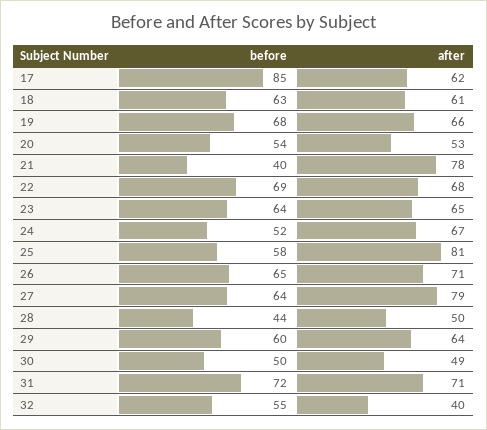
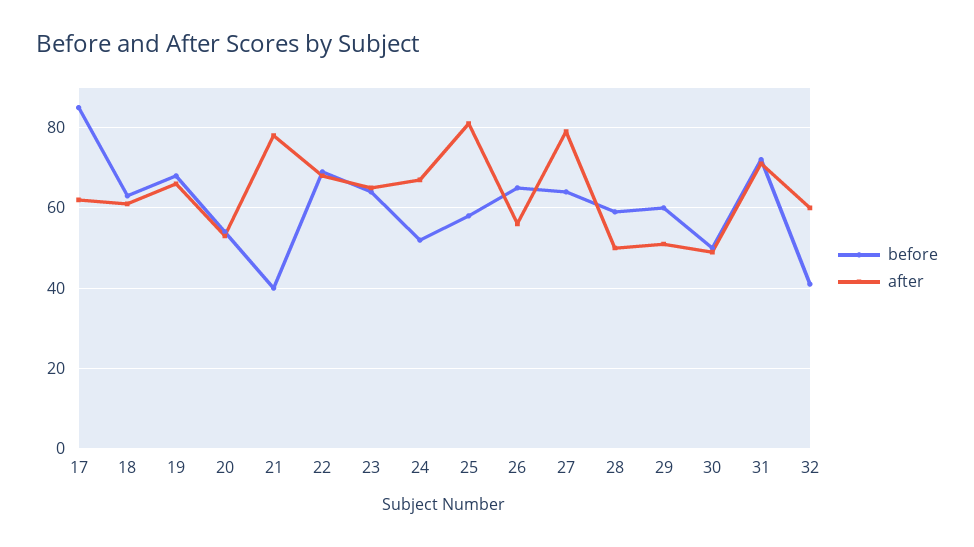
after, 26: 71 -> 55
before, 28: 44 -> 60
after, 29: 64 -> 50
before, 32: 55 -> 40
after, 32: 40 -> 60

